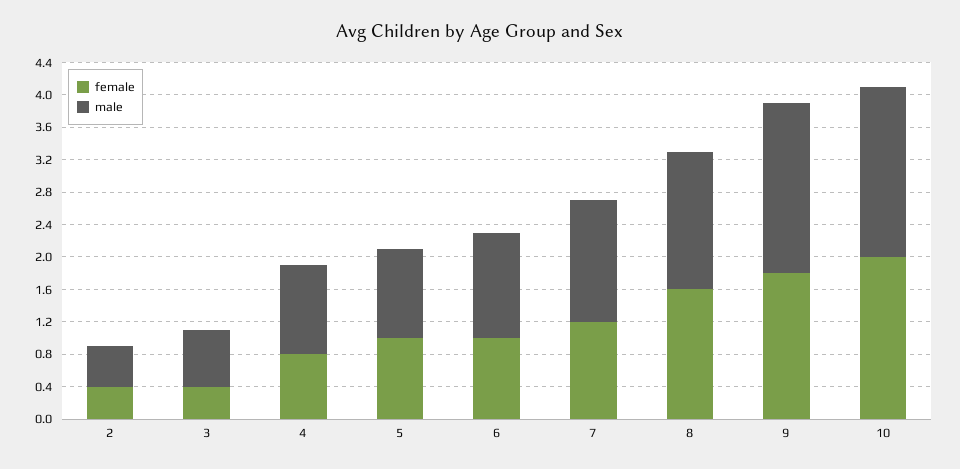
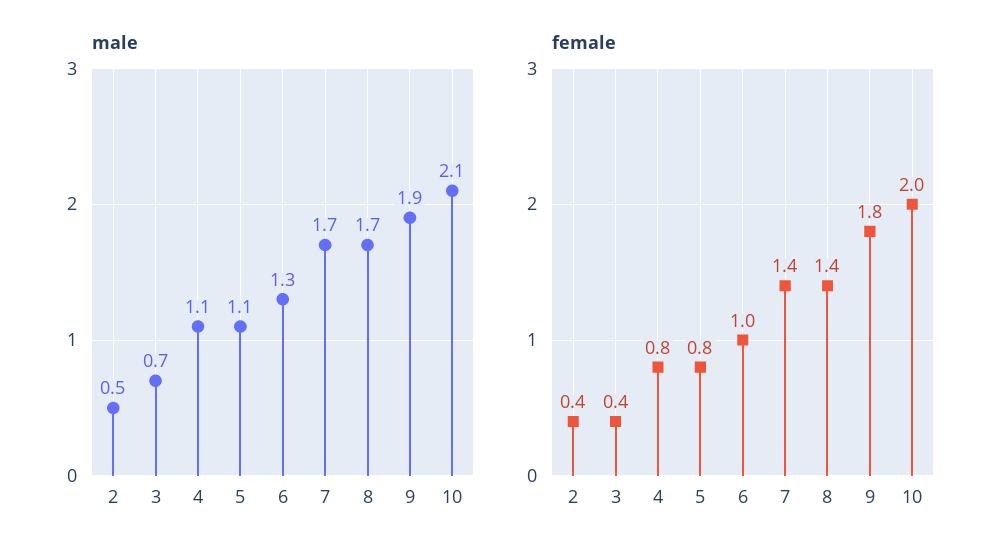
female, 5: 1 -> 0.8
female, 7: 1.2 -> 1.4
male, 7: 1.5 -> 1.7
female, 8: 1.6 -> 1.4
male, 9: 2.1 -> 1.9

